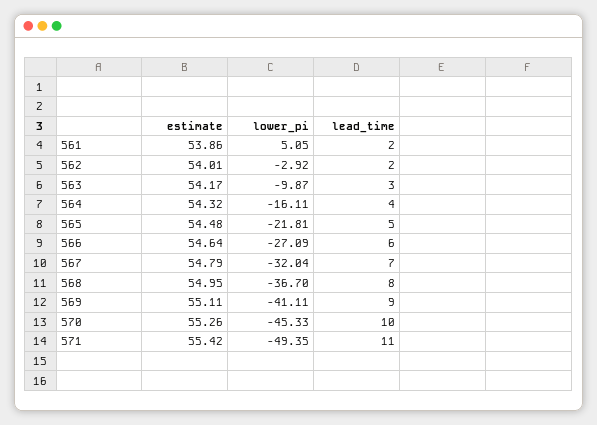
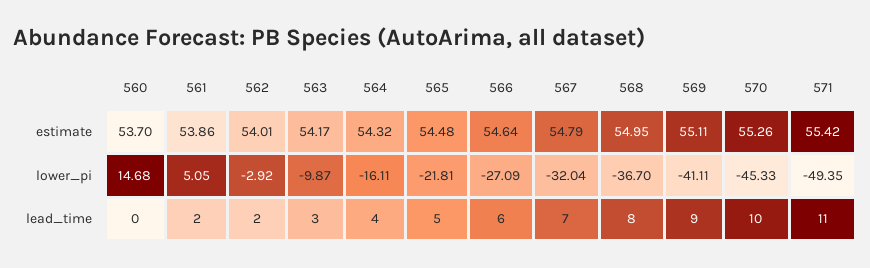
estimate, 560: none -> 53.7
lower_pi, 560: none -> 14.68
lead_time, 560: none -> 0

